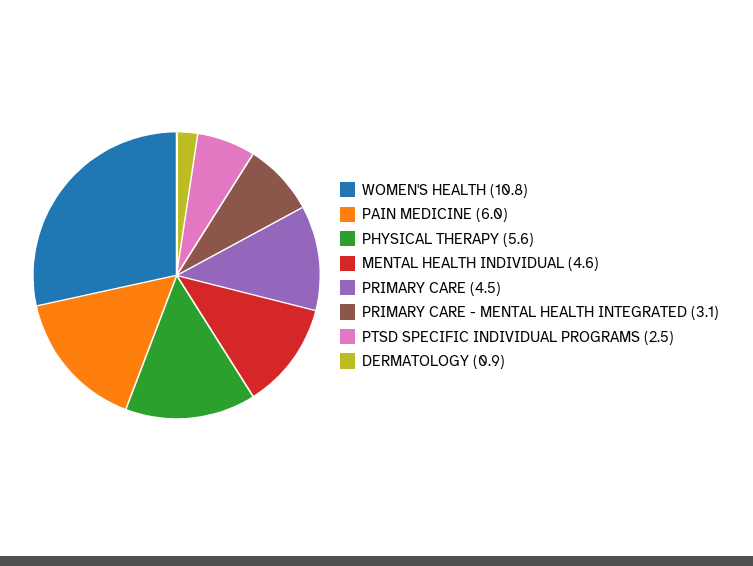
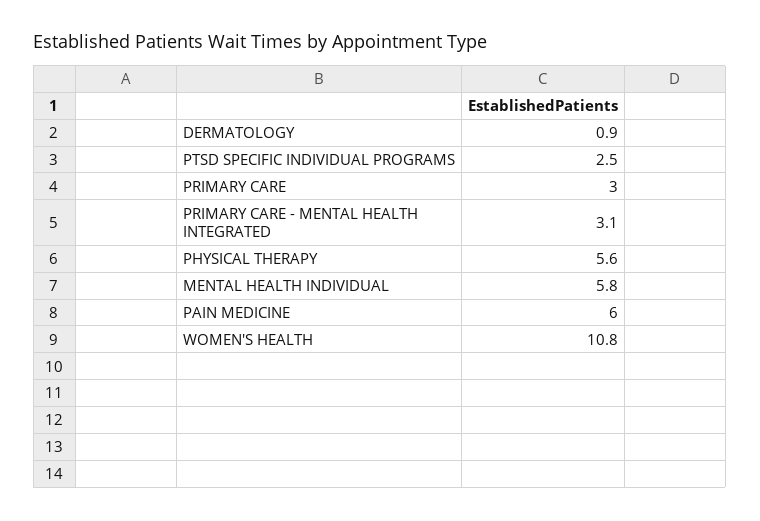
MENTAL HEALTH INDIVIDUAL: 4.6 -> 5.8
PRIMARY CARE: 4.5 -> 3

